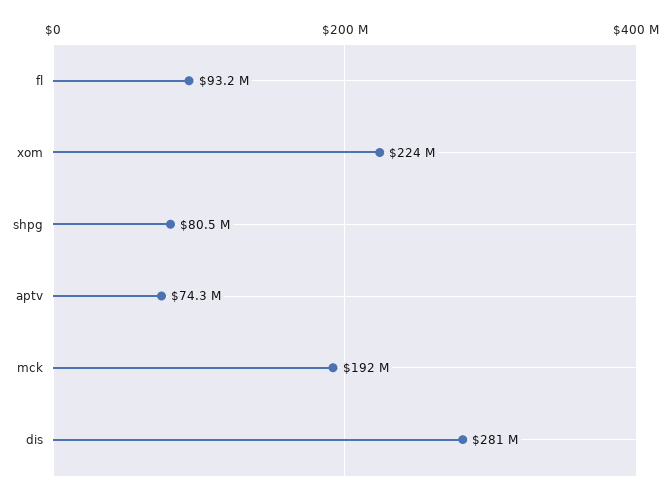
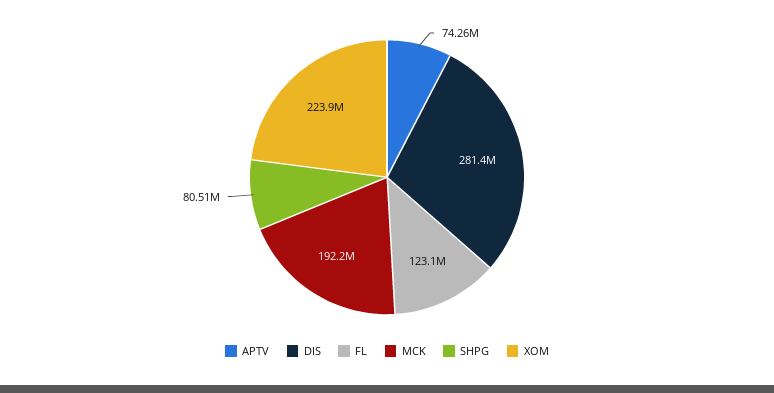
fl: 93200000 -> 123100000

